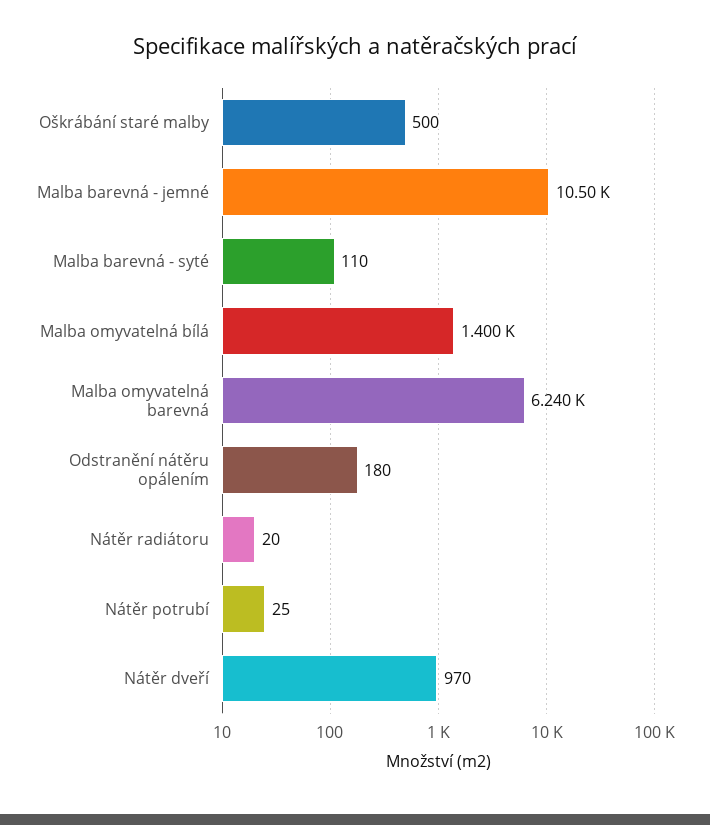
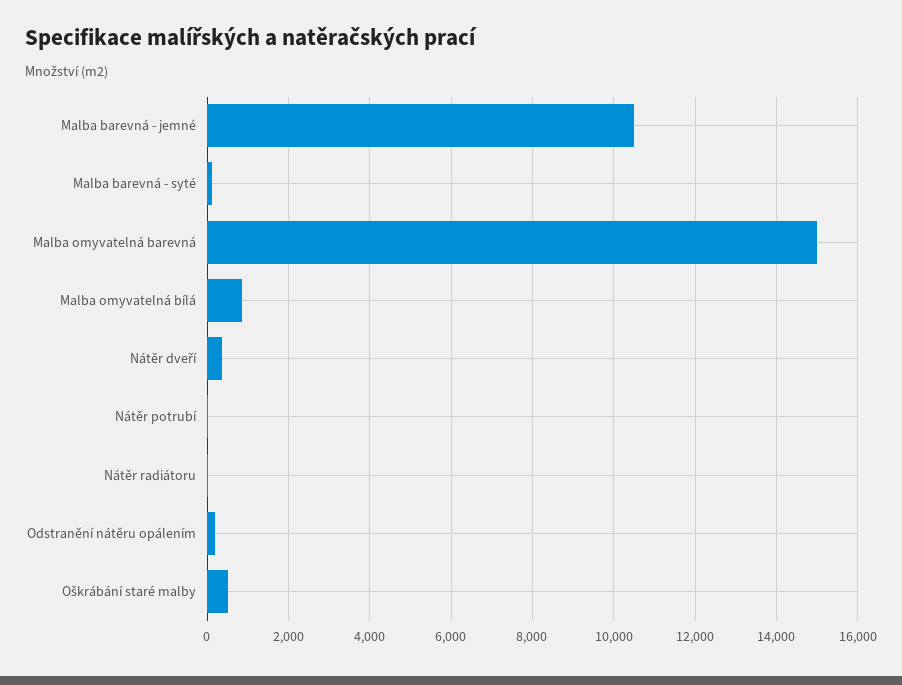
Malba omyvatelná bílá: 1400 -> 800
Malba omyvatelná barevná: 6240 -> 15000
Nátěr dveří: 970 -> 400

